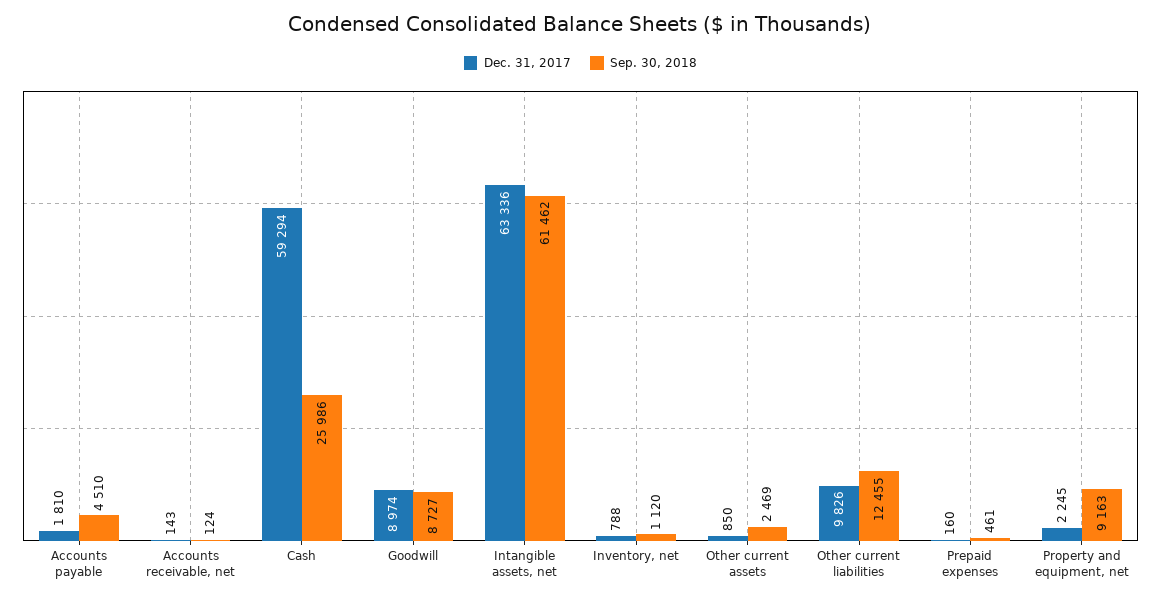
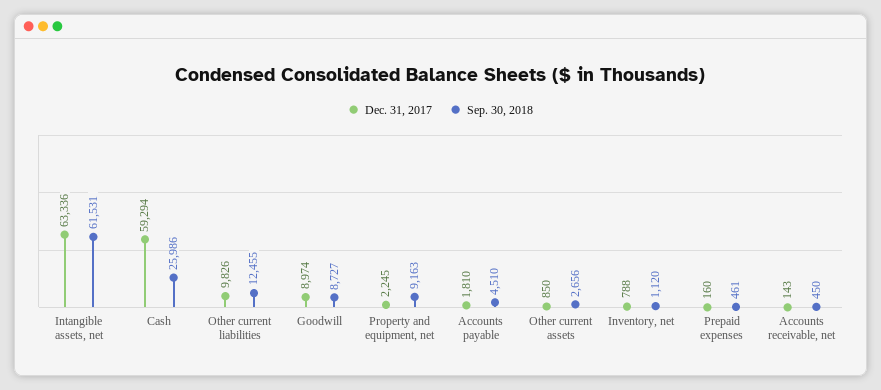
Sep. 30, 2018, Accounts receivable, net: 124 -> 450
Sep. 30, 2018, Intangible assets, net: 61462 -> 61531
Sep. 30, 2018, Other current assets: 2469 -> 2656

